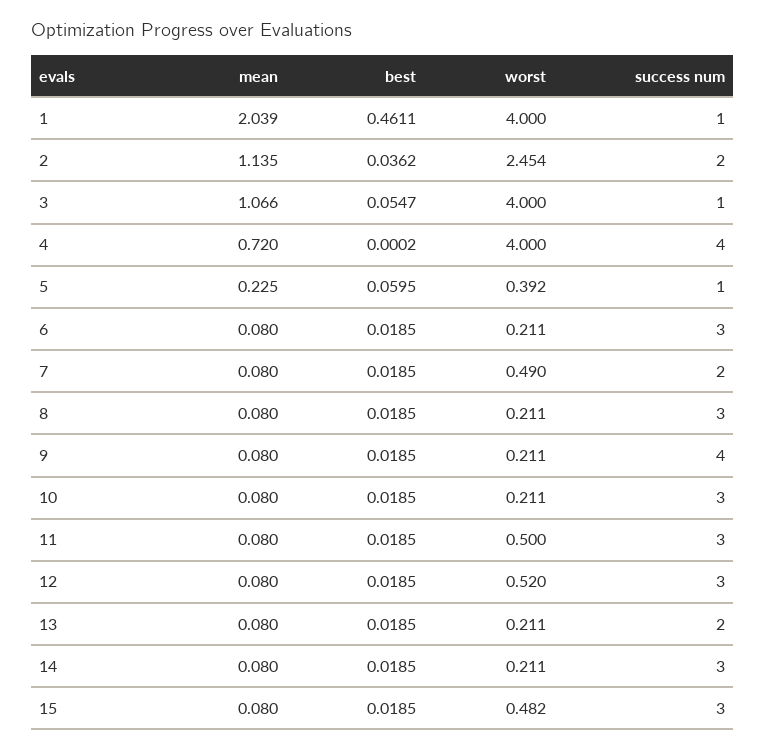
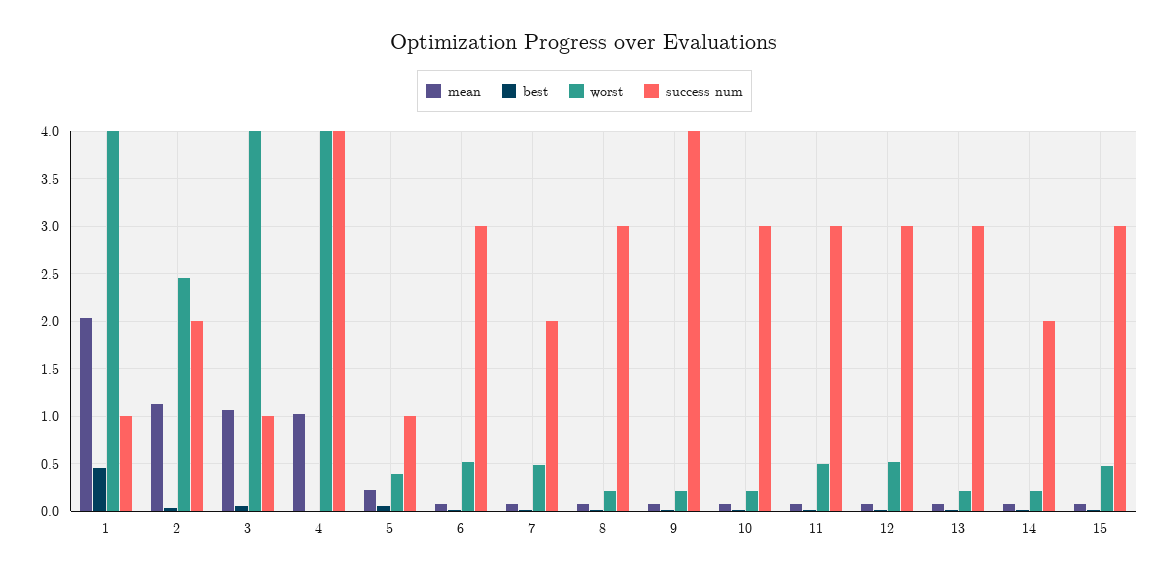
mean, 4: 0.72 -> 1
worst, 6: 0.211 -> 0.5
success num, 13: 2 -> 3
success num, 14: 3 -> 2

